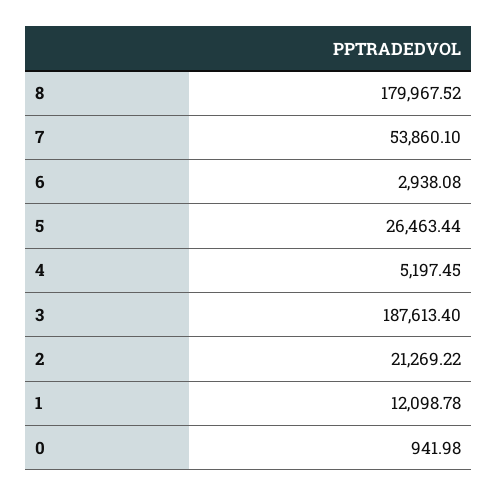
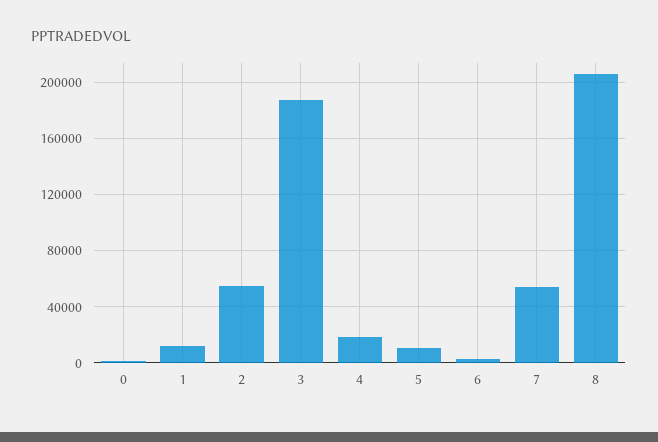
8: 179967.52 -> 205000
5: 26463.44 -> 10000
4: 5197.45 -> 20000
2: 21269.22 -> 55000

